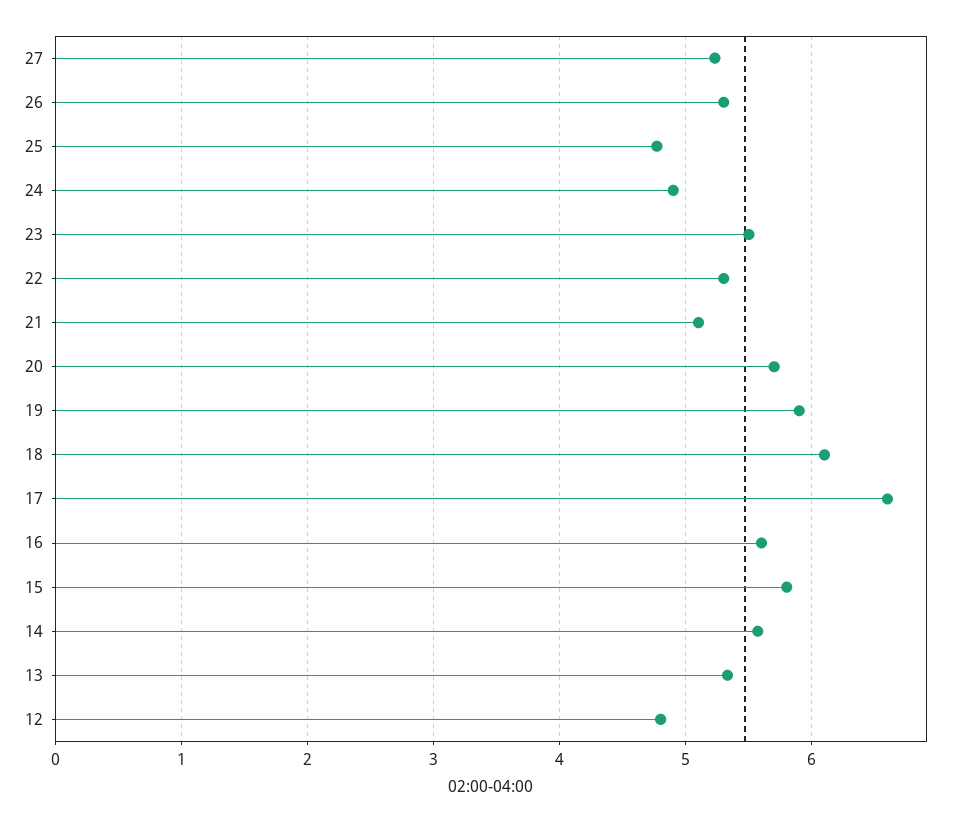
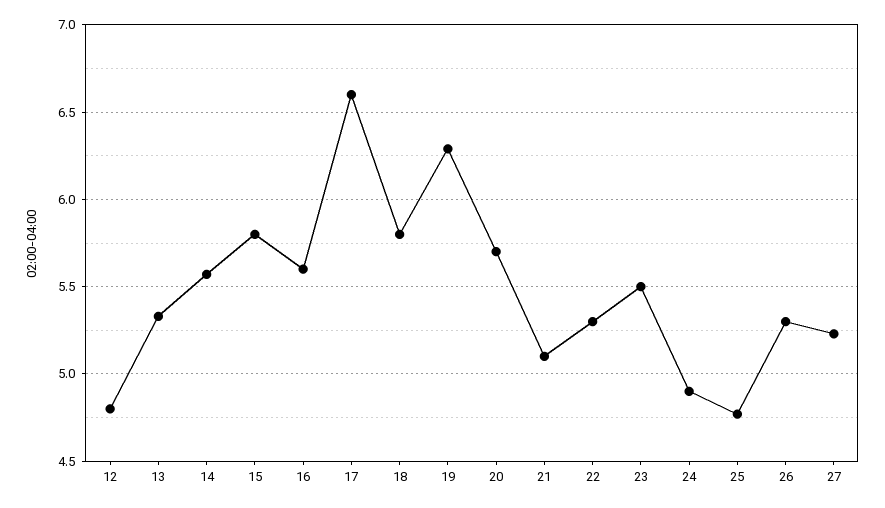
19: 5.9 -> 6.3
18: 6.1 -> 5.8

